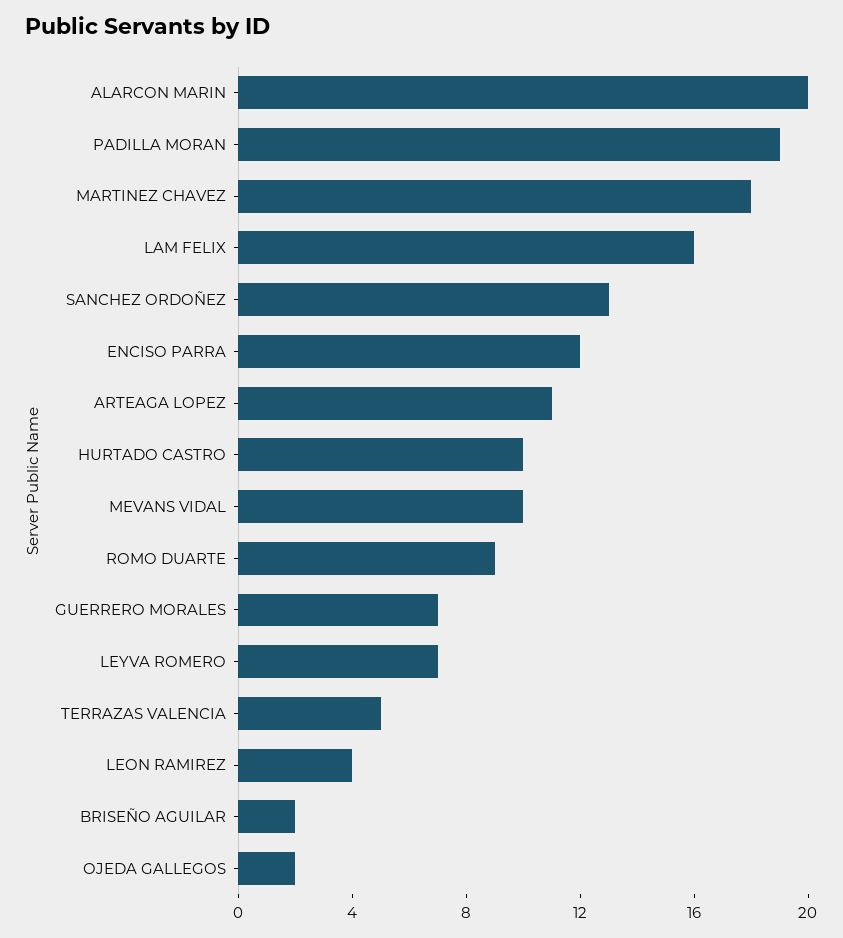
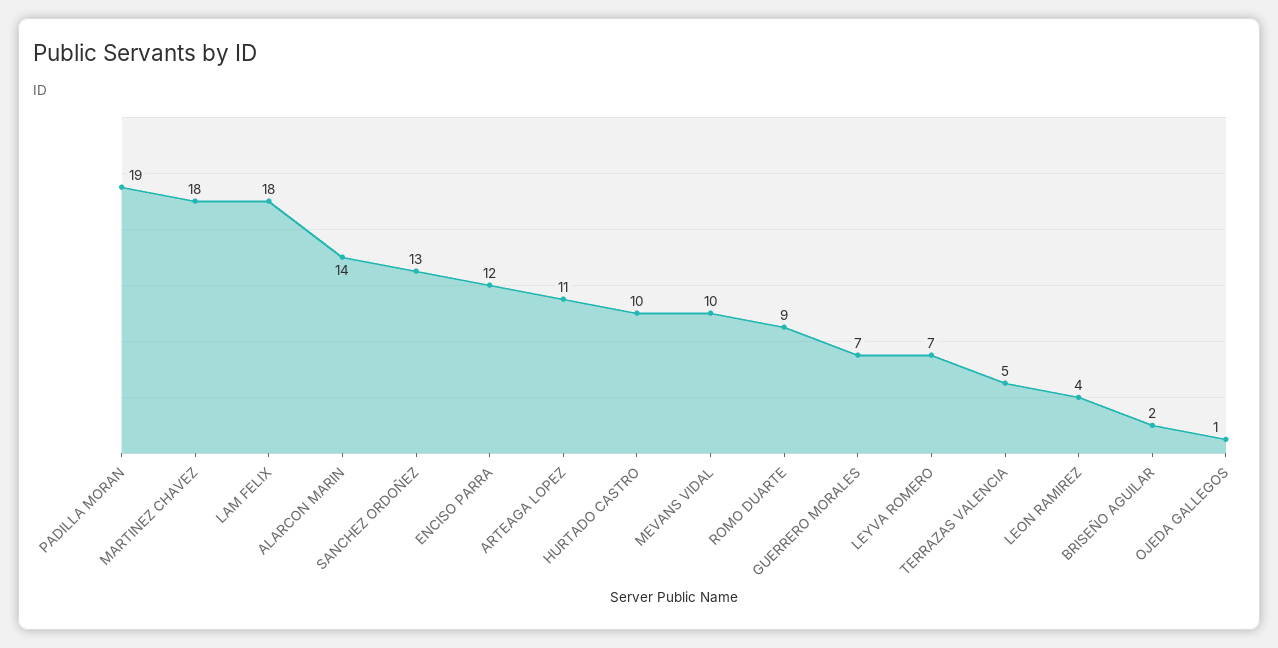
ALARCON MARIN: 20 -> 14
LAM FELIX: 16 -> 18
OJEDA GALLEGOS: 2 -> 1

